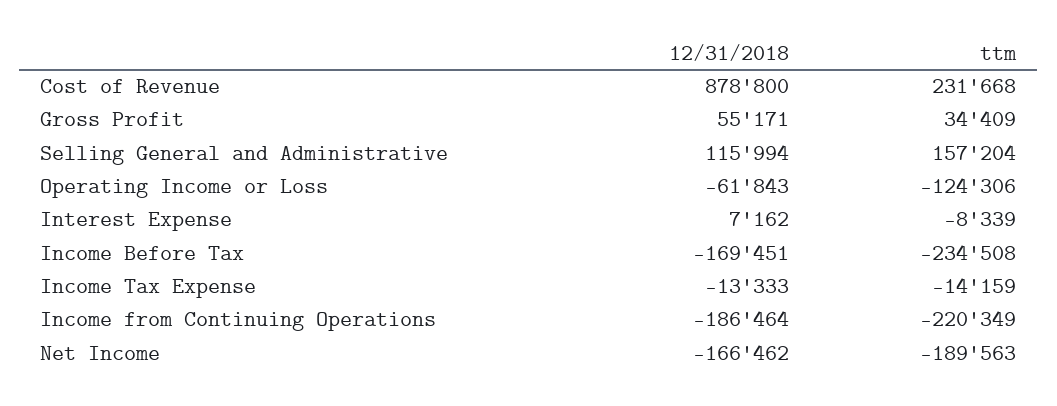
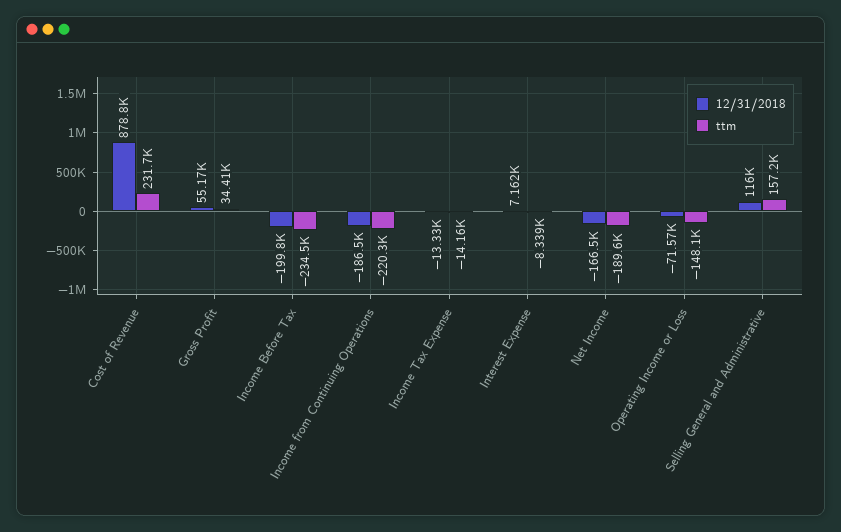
12/31/2018, Operating Income or Loss: -61843 -> -71570
ttm, Operating Income or Loss: -124306 -> -148100
12/31/2018, Income Before Tax: -169451 -> -199800

